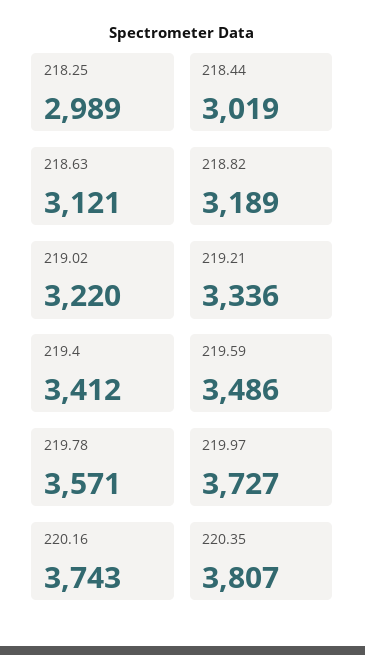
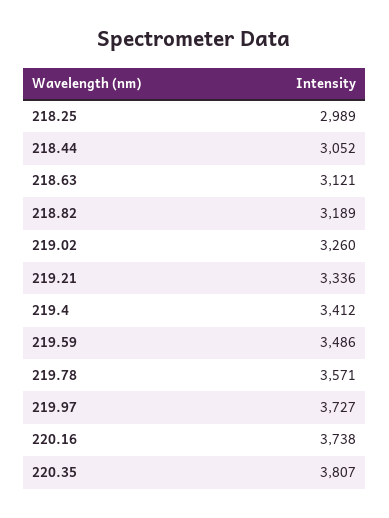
218.44: 3019 -> 3052
219.02: 3220 -> 3260
220.16: 3743 -> 3738

